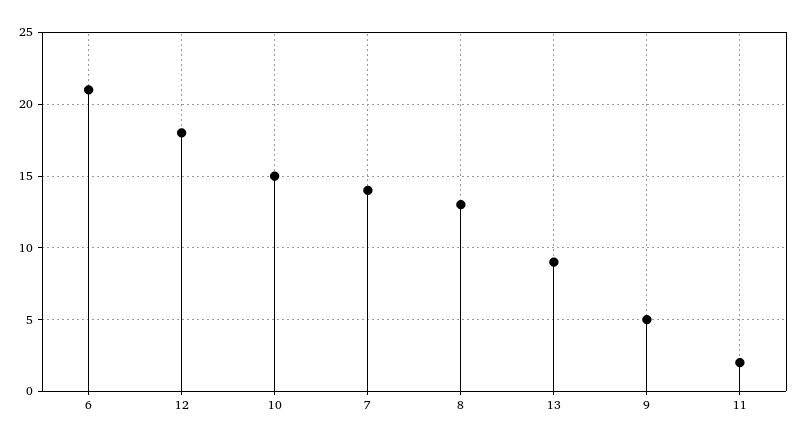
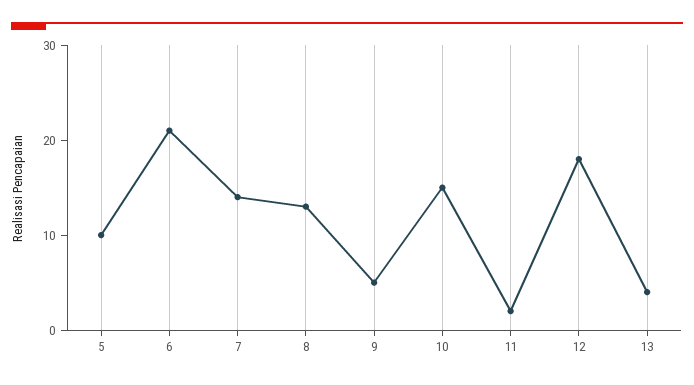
13: 9 -> 4
5: none -> 10

